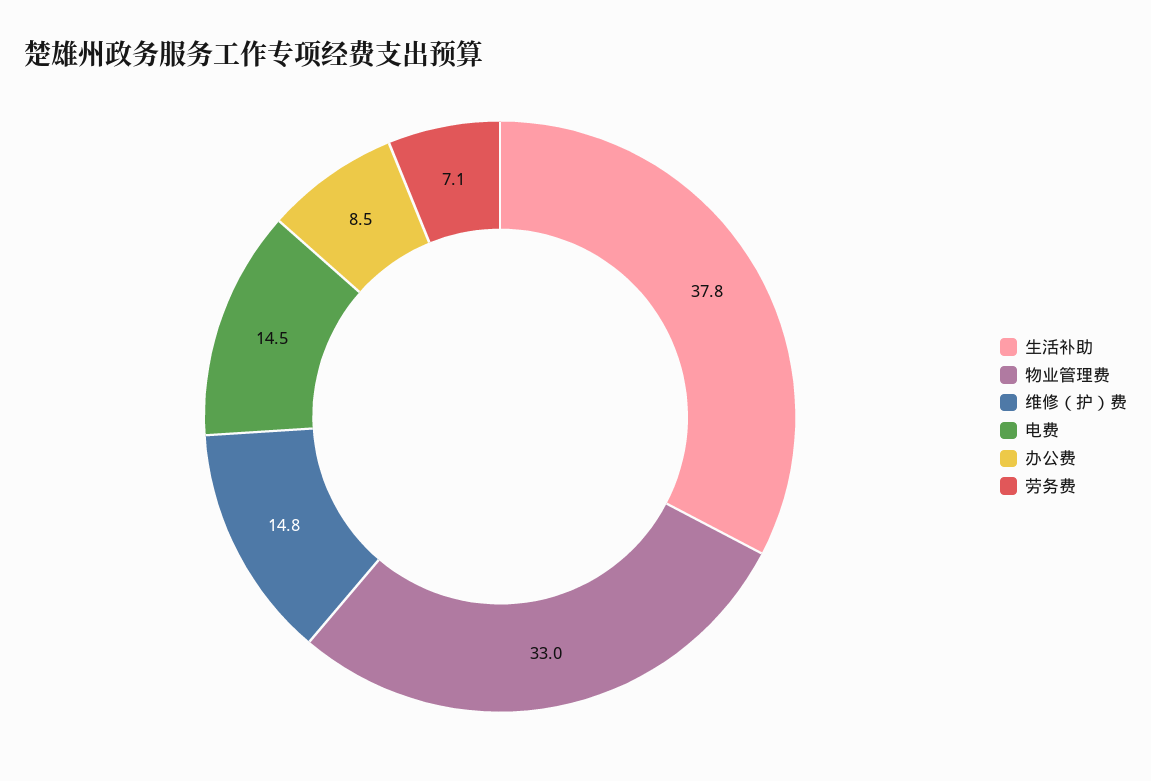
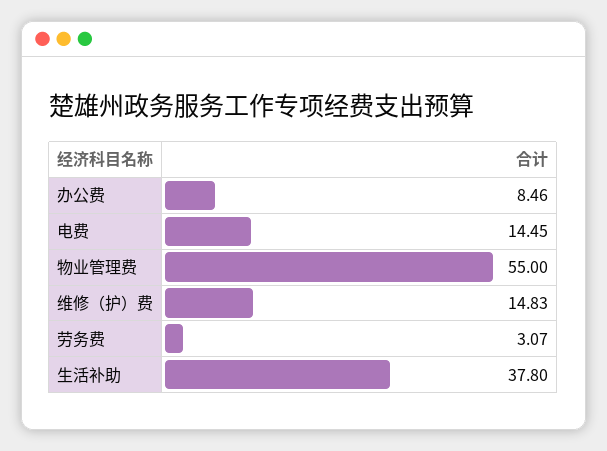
物业管理费: 33 -> 55
劳务费: 7.1 -> 3.07

